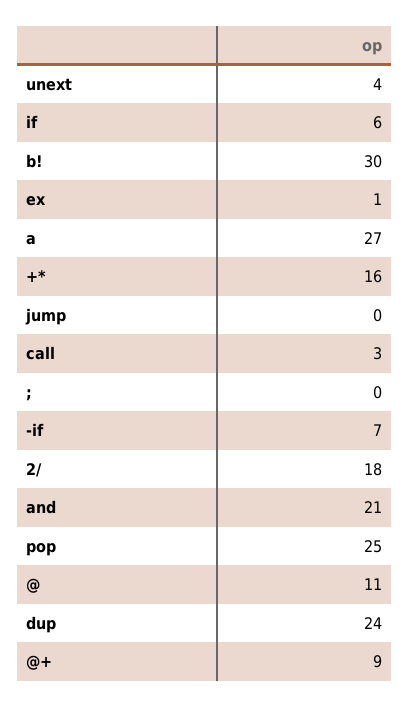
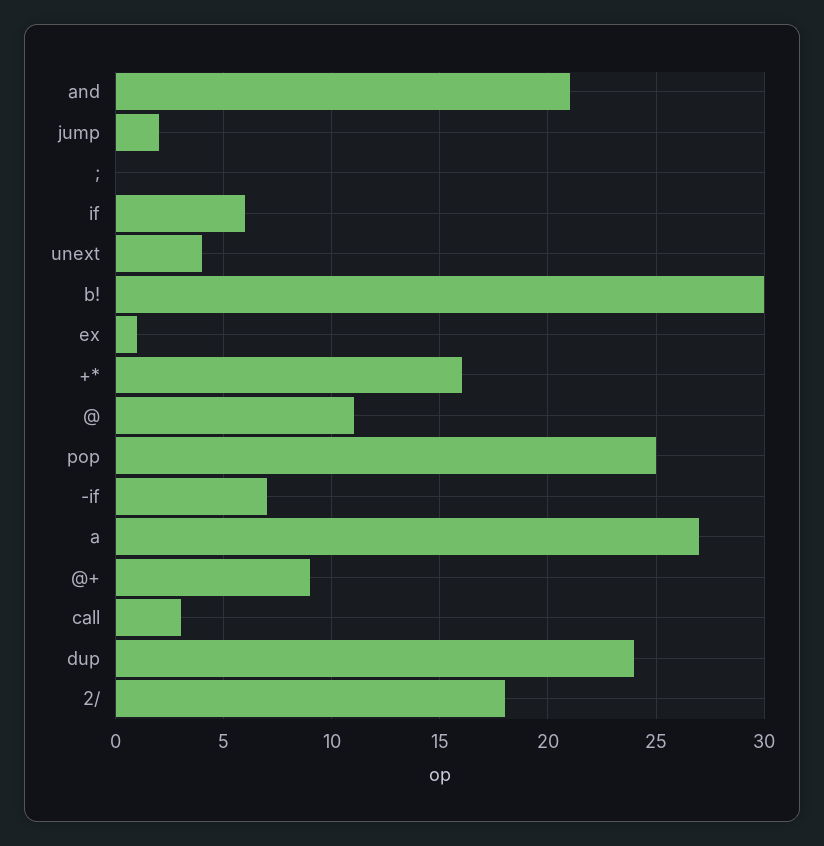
jump: 0 -> 2

